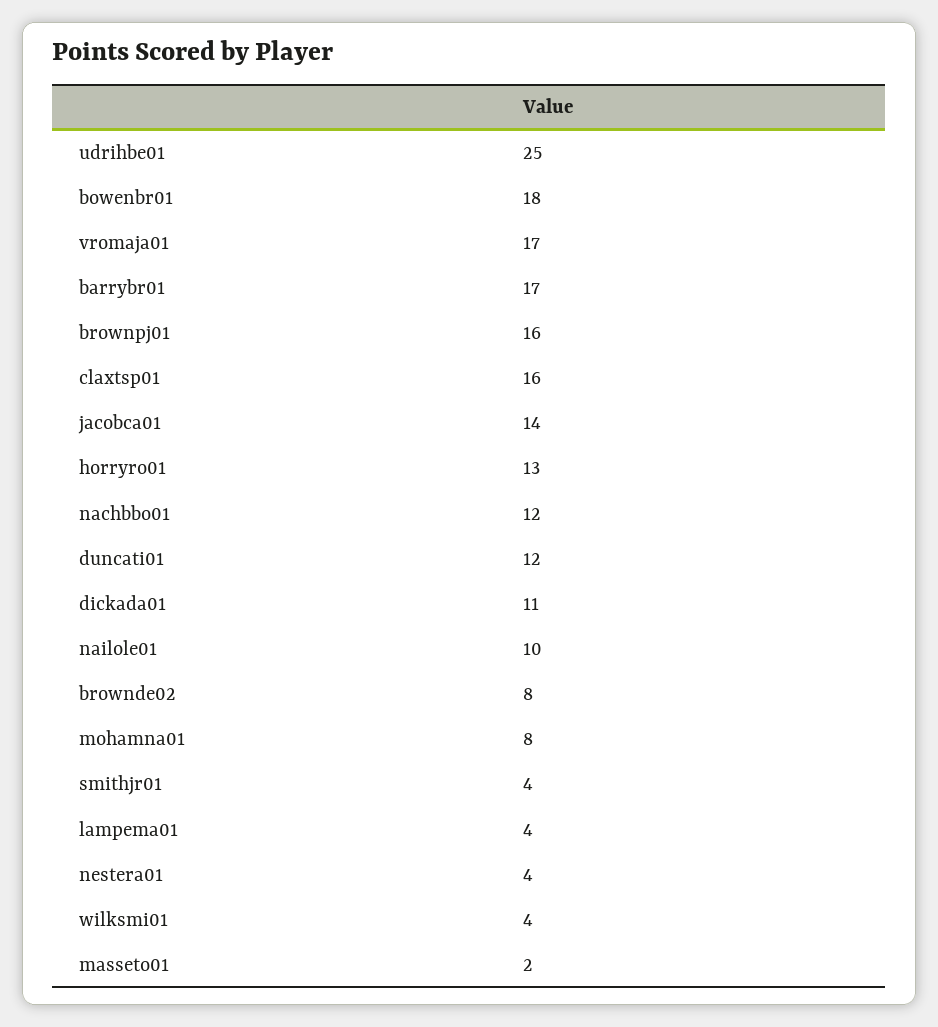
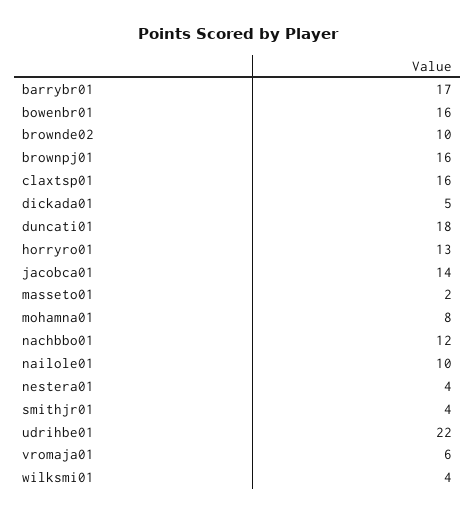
udrihbe01: 25 -> 22
bowenbr01: 18 -> 16
vromaja01: 17 -> 6
duncati01: 12 -> 18
dickada01: 11 -> 5
brownde02: 8 -> 10
lampema01: 4 -> none

